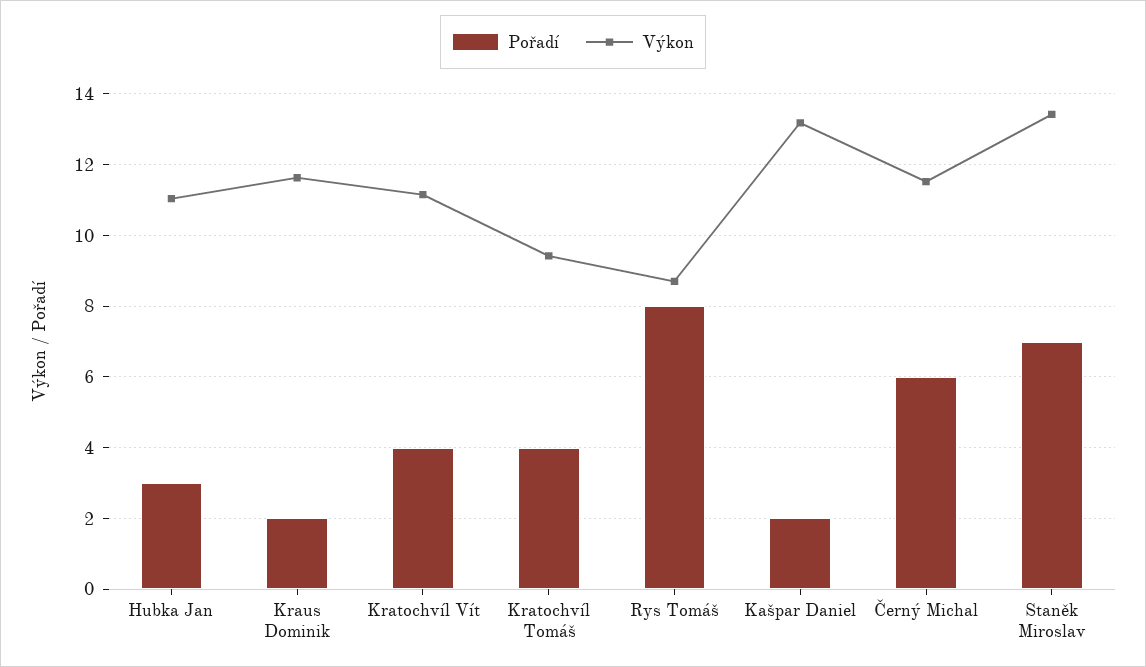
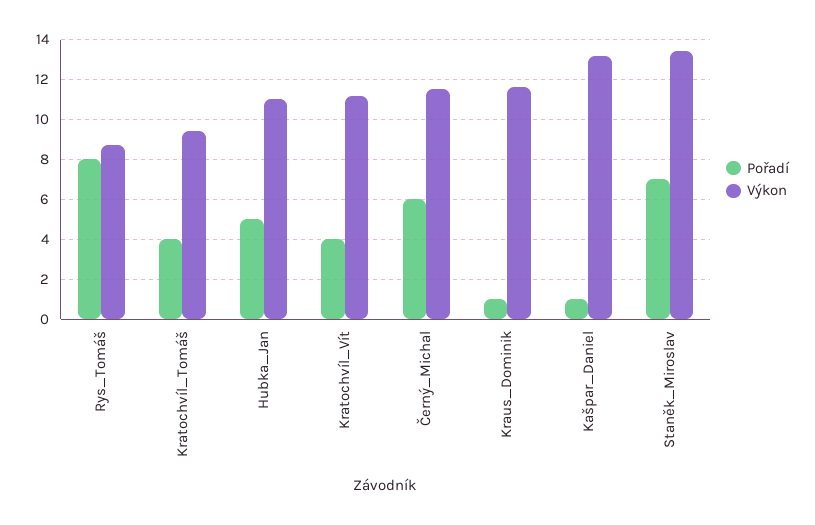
Pořadí, Hubka Jan: 3 -> 5
Pořadí, Kraus Dominik: 2 -> 1
Pořadí, Kašpar Daniel: 2 -> 1

